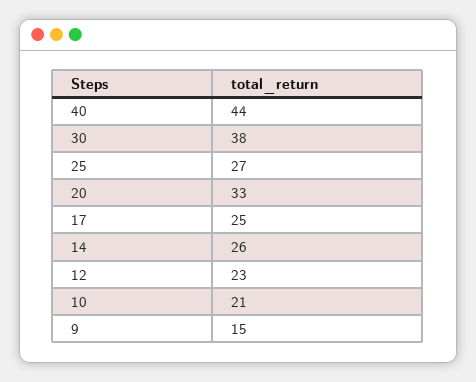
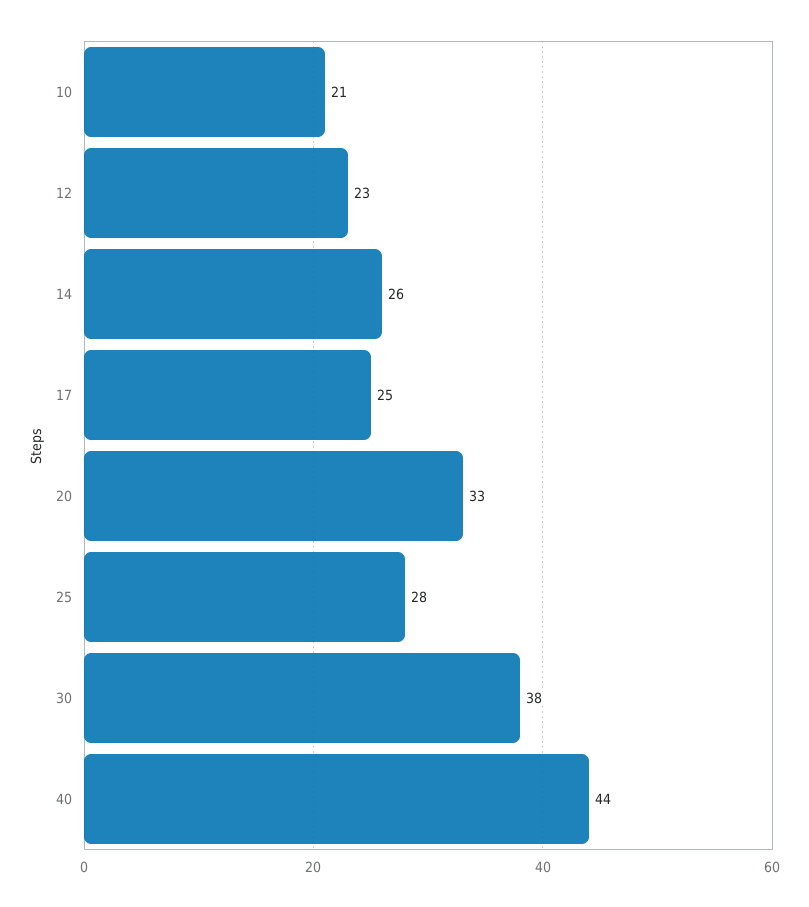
25: 27 -> 28
9: 15 -> none

